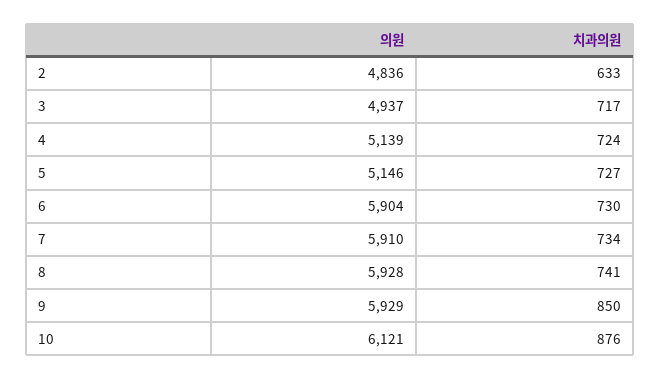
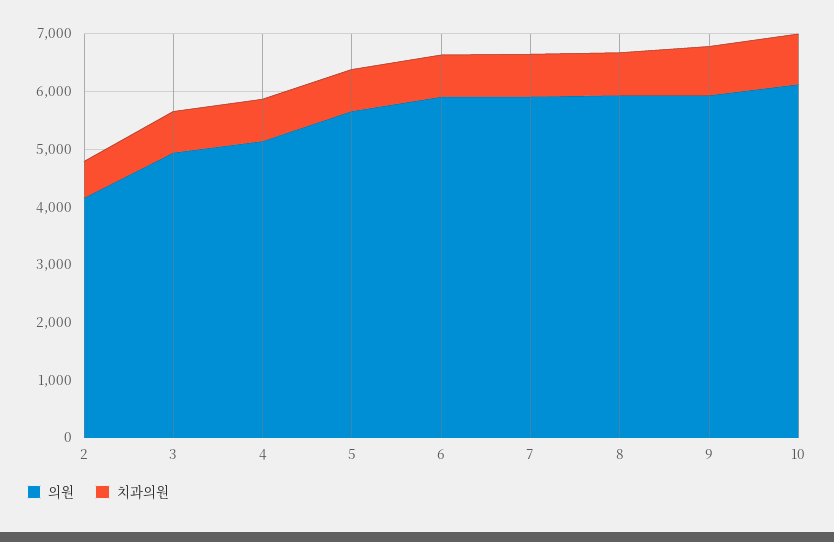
의원, 2: 4836 -> 4200
의원, 5: 5146 -> 5600

